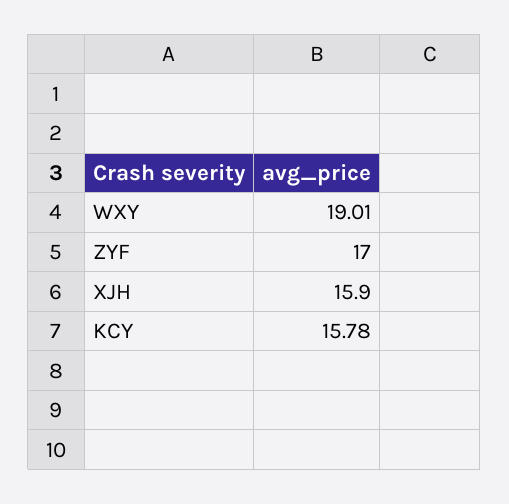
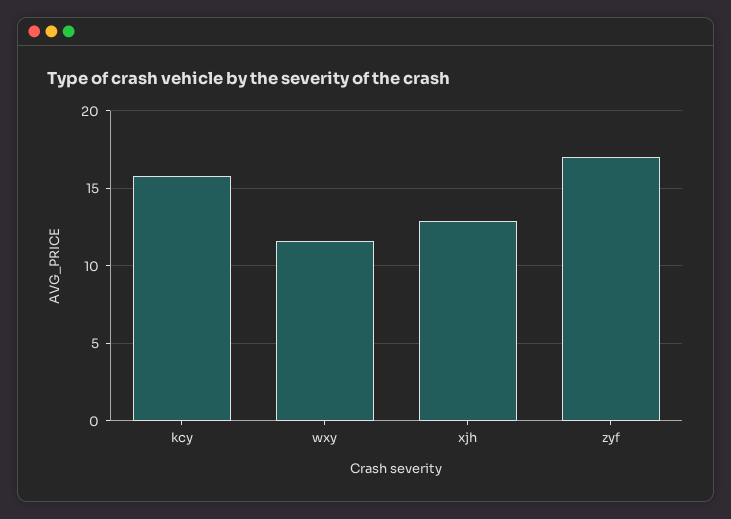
WXY: 19.01 -> 11.5
XJH: 15.9 -> 13

